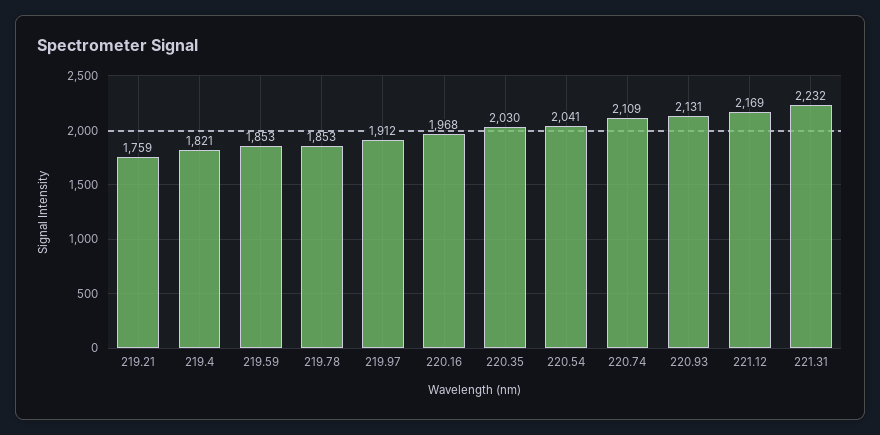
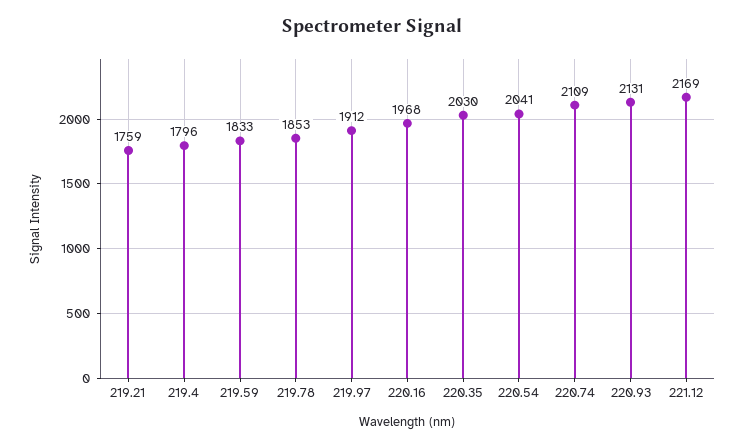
219.4: 1821 -> 1796
219.59: 1853 -> 1833
221.31: 2232 -> none

